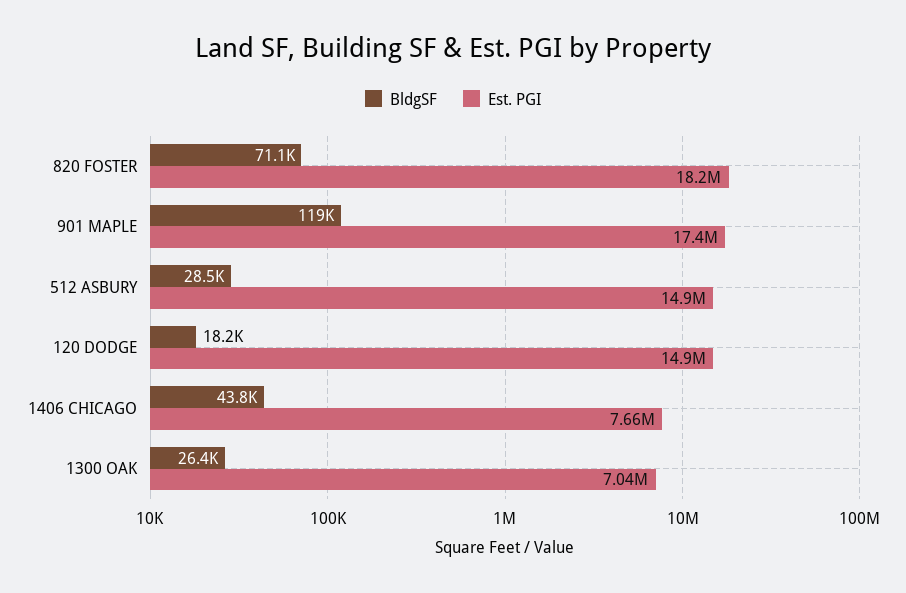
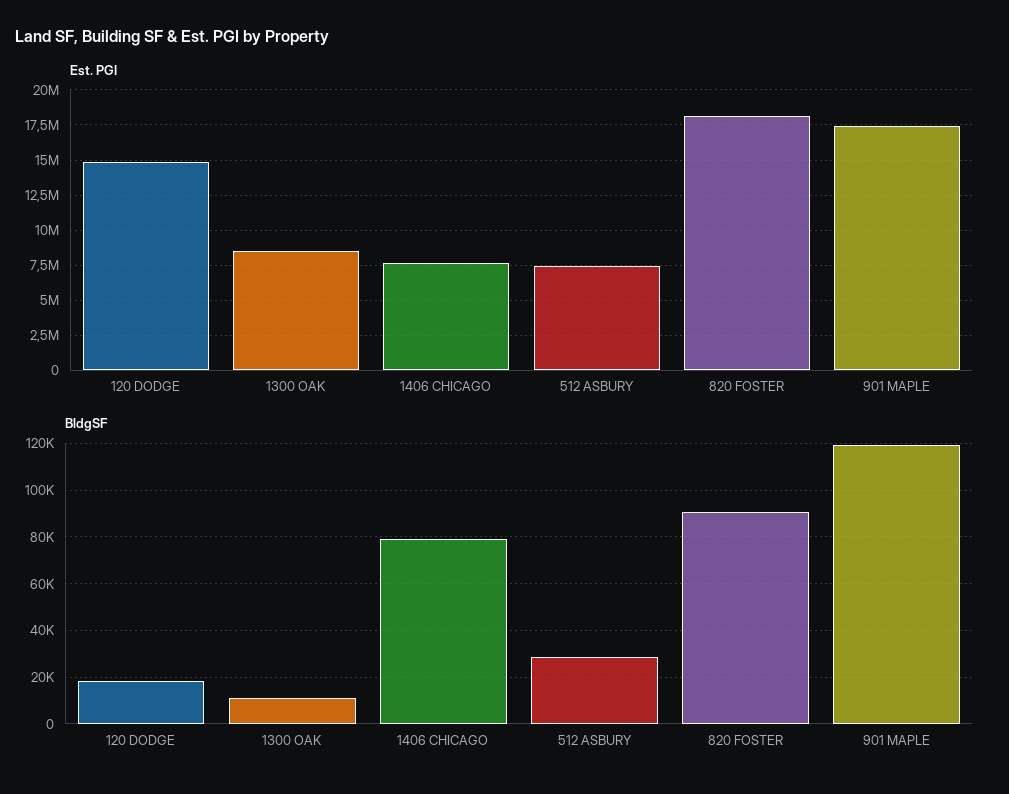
BldgSF, 820 FOSTER: 71100 -> 90000
Est. PGI, 512 ASBURY: 14900000 -> 7500000
BldgSF, 1406 CHICAGO: 43800 -> 80000
BldgSF, 1300 OAK: 26400 -> 10000
Est. PGI, 1300 OAK: 7040000 -> 8500000

